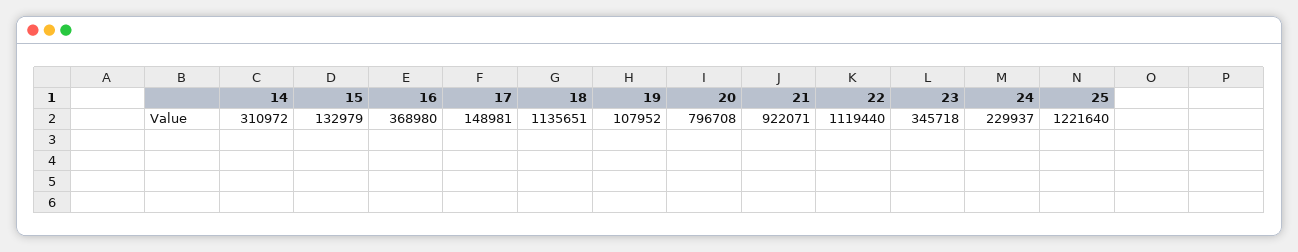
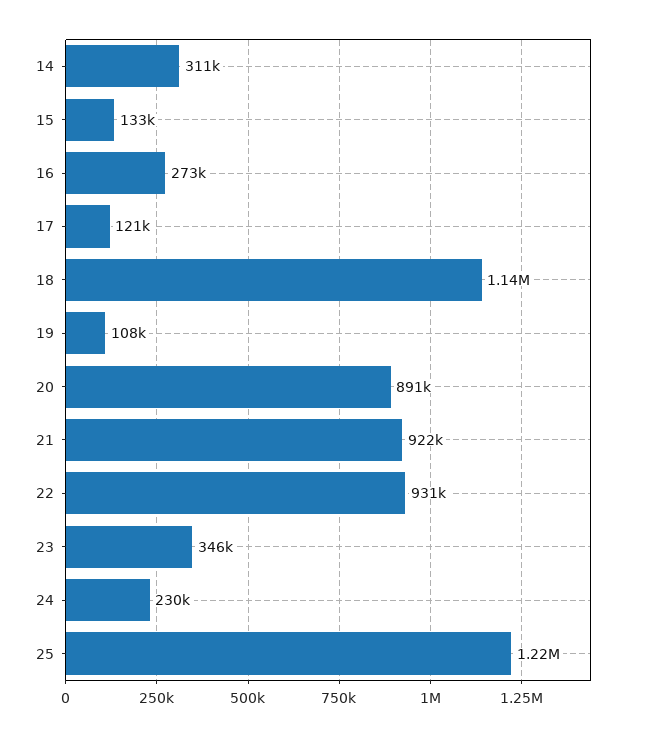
16: 368980 -> 273000
17: 148981 -> 121000
20: 796708 -> 891000
22: 1119440 -> 931000

